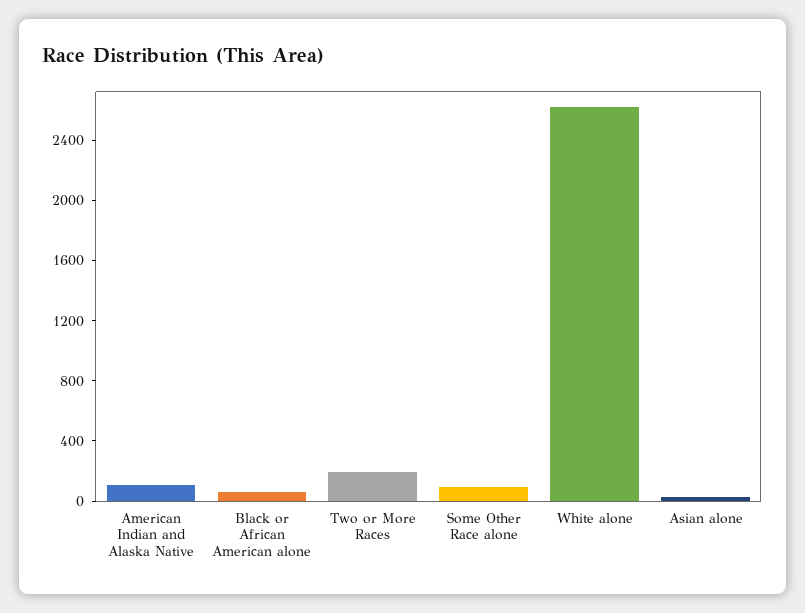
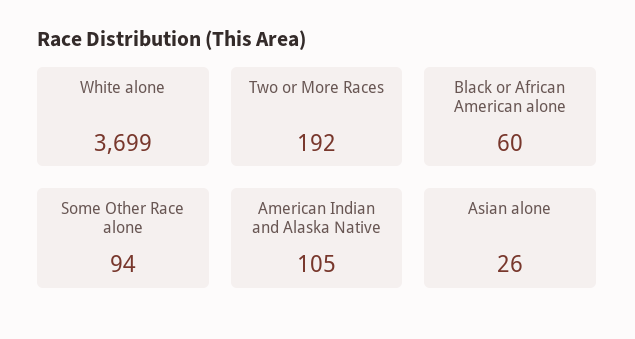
White alone: 2600 -> 3699

